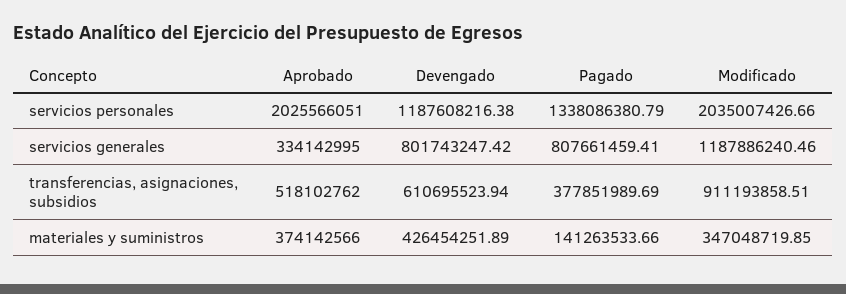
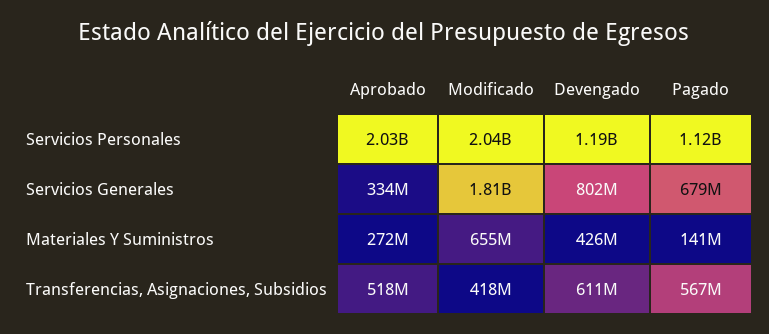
Pagado, servicios personales: 1338086380.79 -> 1120000000
Pagado, servicios generales: 807661459.41 -> 679000000
Modificado, servicios generales: 1187886240.46 -> 1810000000
Pagado, transferencias, asignaciones, subsidios: 377851989.69 -> 567000000
Modificado, transferencias, asignaciones, subsidios: 911193858.51 -> 418000000
Aprobado, materiales y suministros: 374142566 -> 272000000
Modificado, materiales y suministros: 347048719.85 -> 655000000

